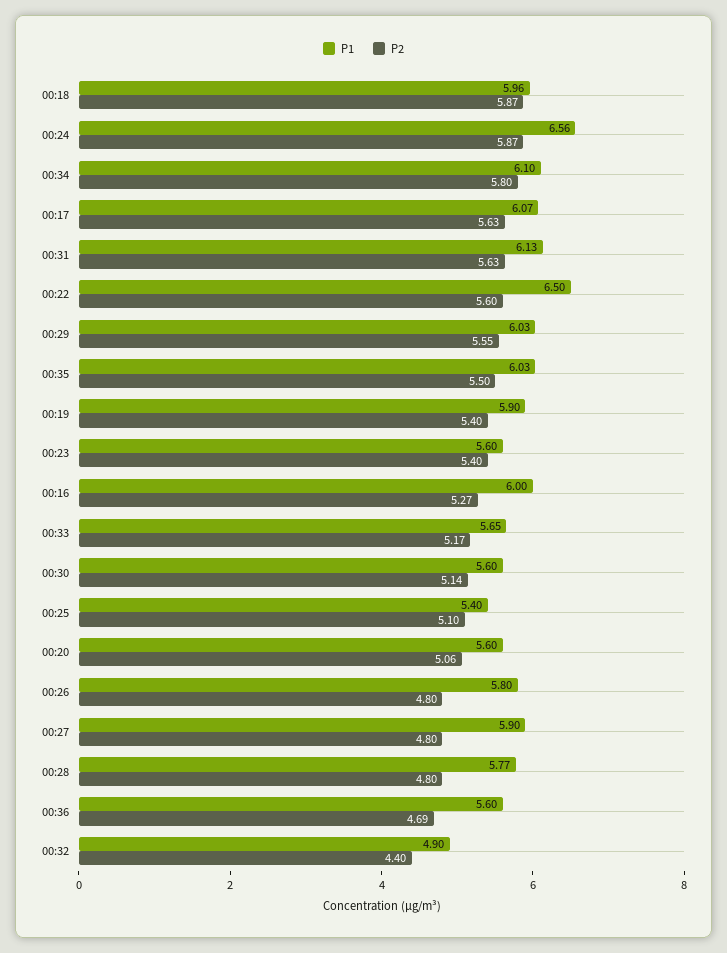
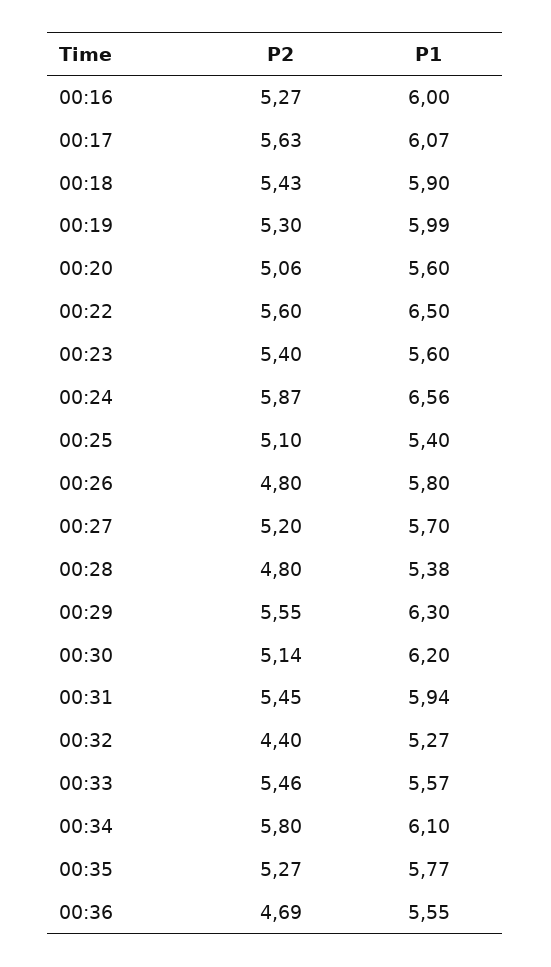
P1, 00:18: 5.96 -> 5.9
P2, 00:18: 5.87 -> 5.43
P1, 00:31: 6.13 -> 5.94
P2, 00:31: 5.63 -> 5.45
P1, 00:29: 6.03 -> 6.3
P1, 00:35: 6.03 -> 5.77
P2, 00:35: 5.5 -> 5.27
P1, 00:19: 5.9 -> 5.99
P2, 00:19: 5.4 -> 5.3
P1, 00:33: 5.65 -> 5.57
P2, 00:33: 5.17 -> 5.46
P1, 00:30: 5.6 -> 6.2
P1, 00:27: 5.9 -> 5.7
P2, 00:27: 4.8 -> 5.2
P1, 00:28: 5.77 -> 5.38
P1, 00:36: 5.6 -> 5.55
P1, 00:32: 4.9 -> 5.27

